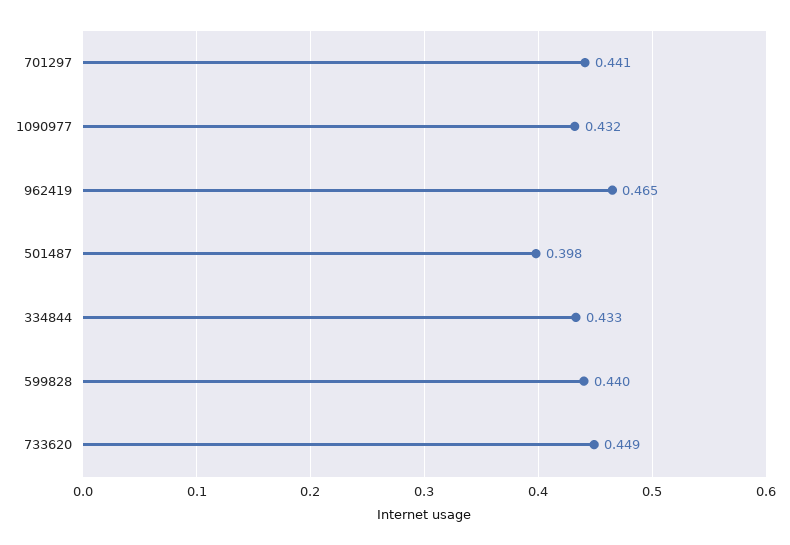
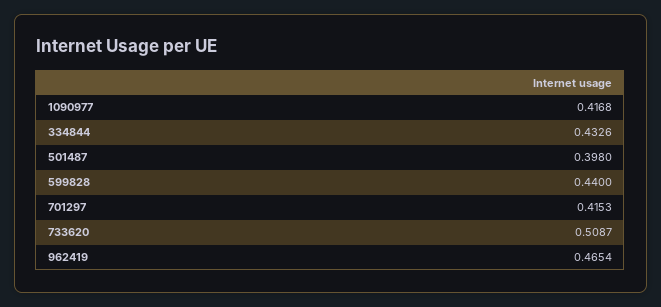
701297: 0.441 -> 0.4153
1090977: 0.432 -> 0.4168
733620: 0.449 -> 0.5087

